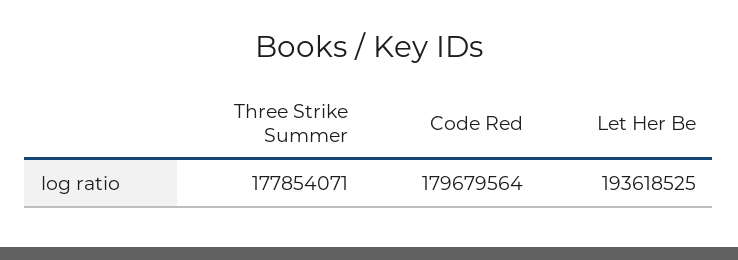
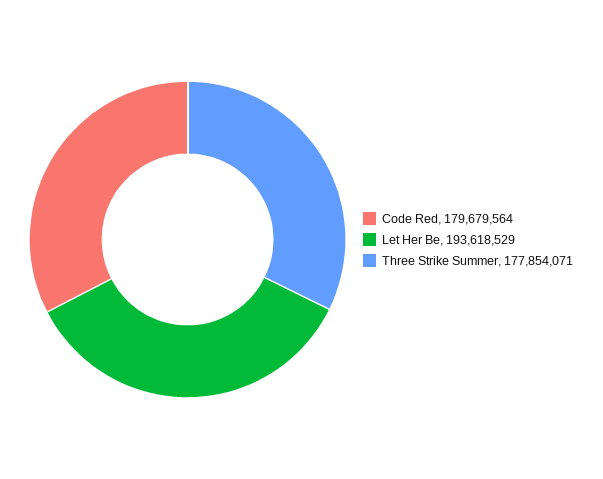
Let Her Be: 193618525 -> 193618529

